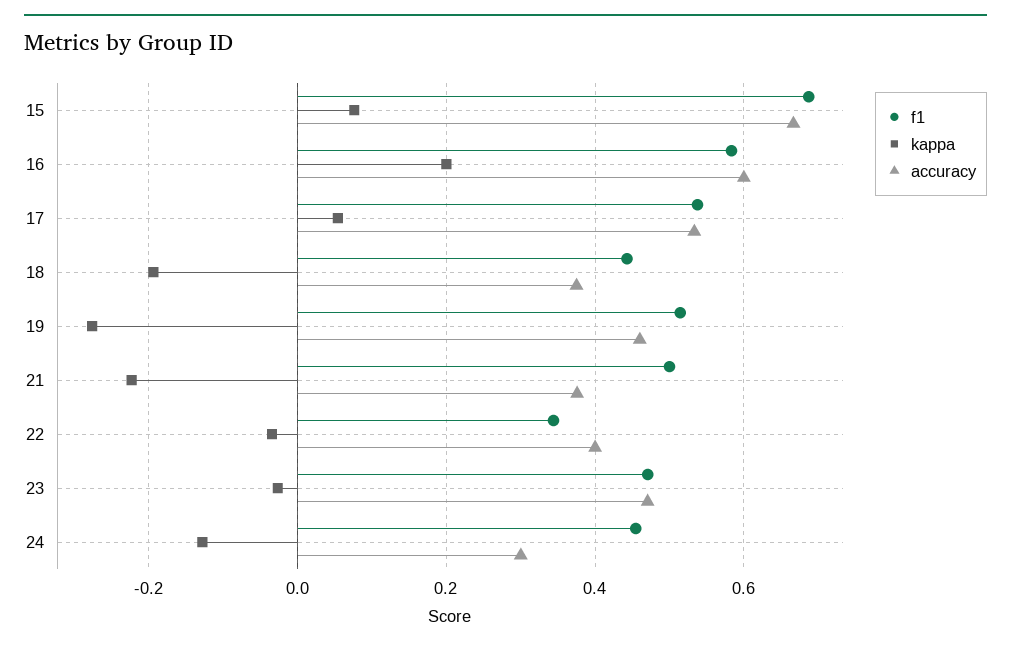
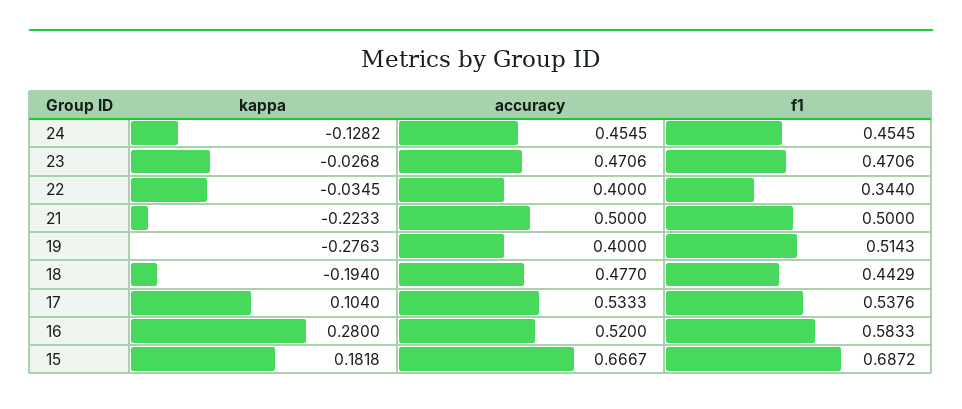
kappa, 15: 0.08 -> 0.1818
kappa, 16: 0.2 -> 0.28
accuracy, 16: 0.6 -> 0.52
kappa, 17: 0.06 -> 0.104
accuracy, 18: 0.38 -> 0.477
accuracy, 19: 0.46 -> 0.4
accuracy, 21: 0.38 -> 0.5
accuracy, 24: 0.3 -> 0.4545

